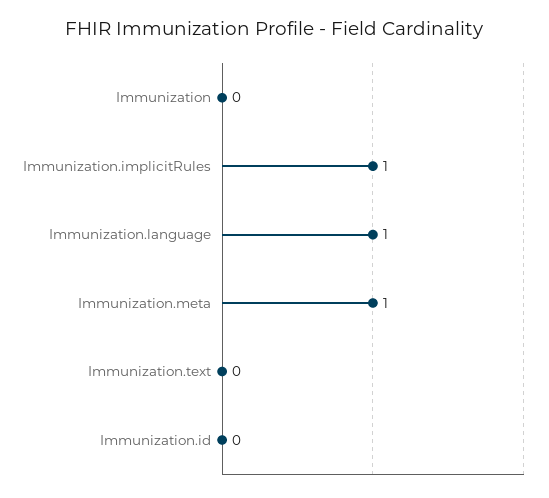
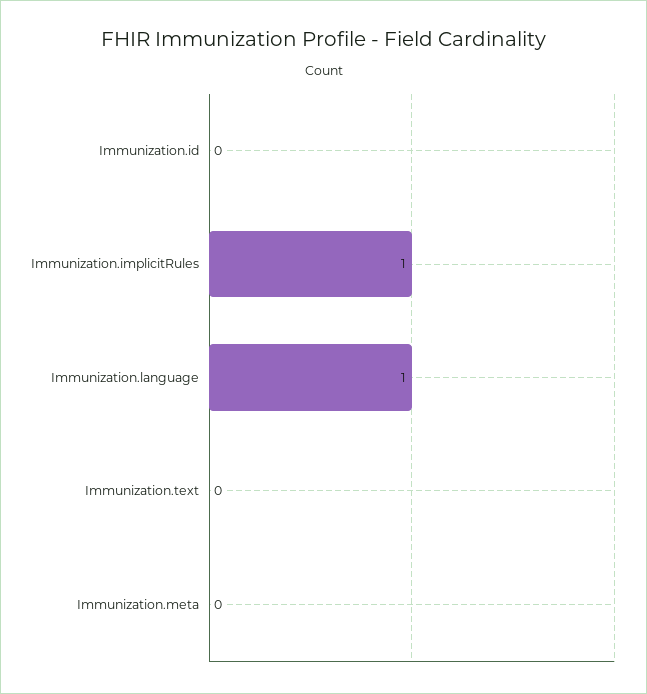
Immunization: 0 -> none
Immunization.meta: 1 -> 0

